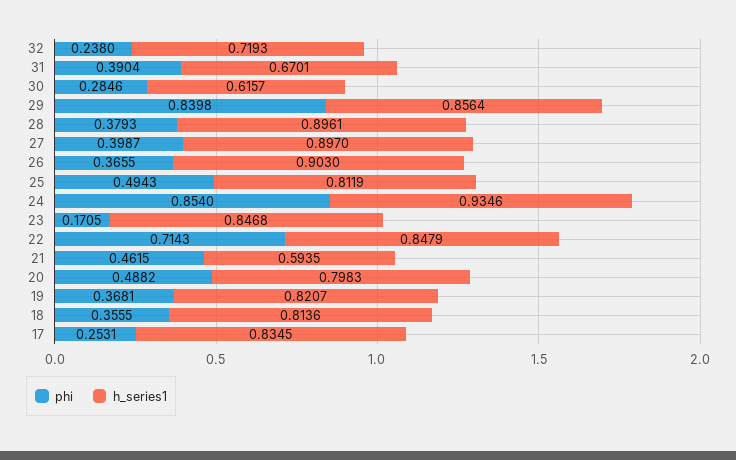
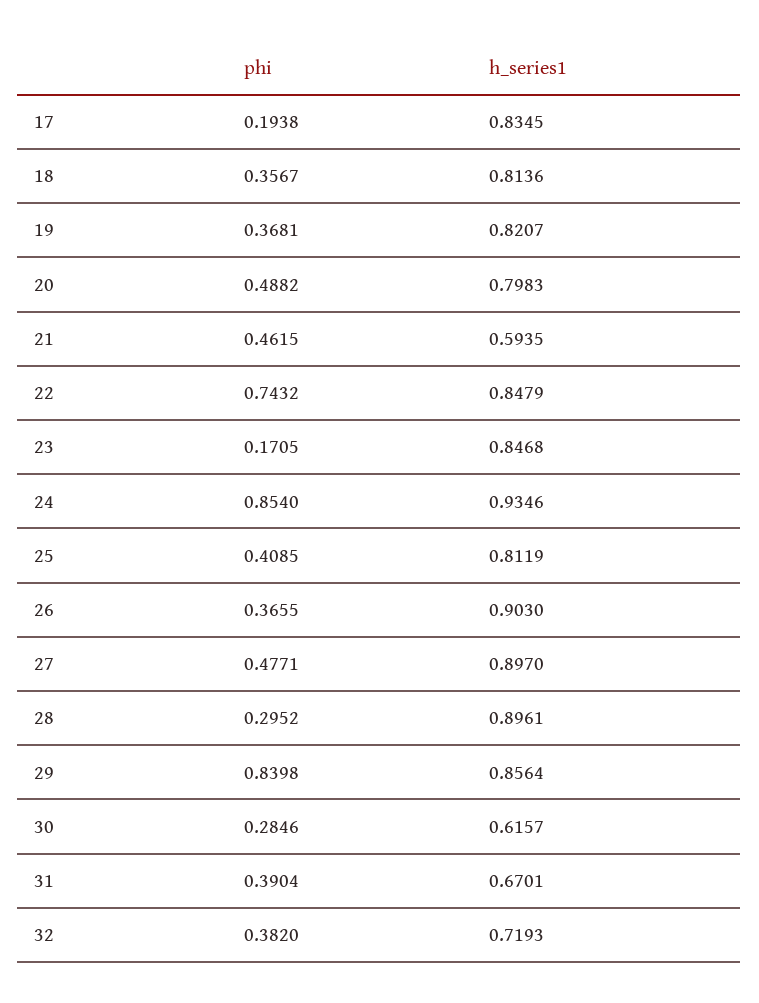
phi, 32: 0.238 -> 0.382
phi, 28: 0.3793 -> 0.2952
phi, 27: 0.3987 -> 0.4771
phi, 25: 0.4943 -> 0.4085
phi, 22: 0.7143 -> 0.7432
phi, 18: 0.3555 -> 0.3567
phi, 17: 0.2531 -> 0.1938

